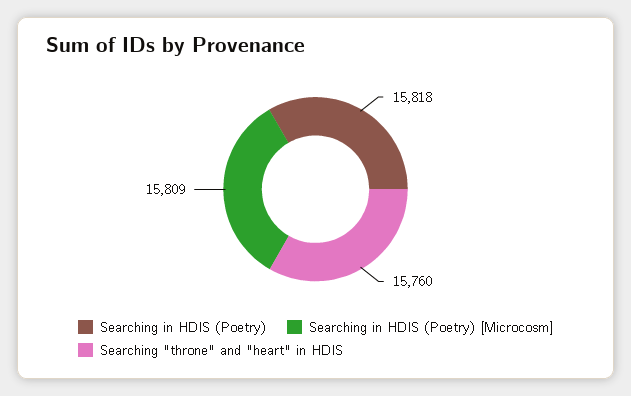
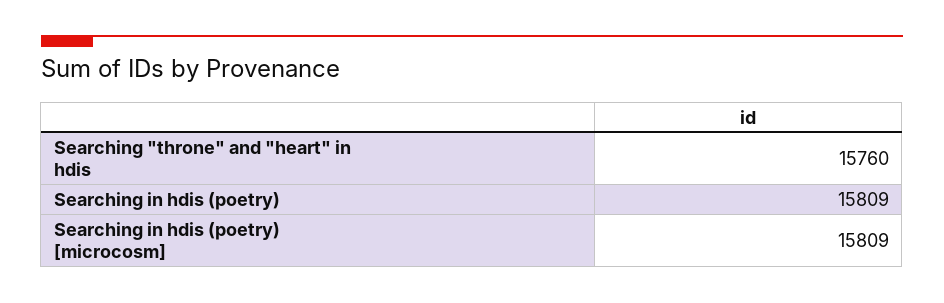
Searching in HDIS (Poetry): 15818 -> 15809

